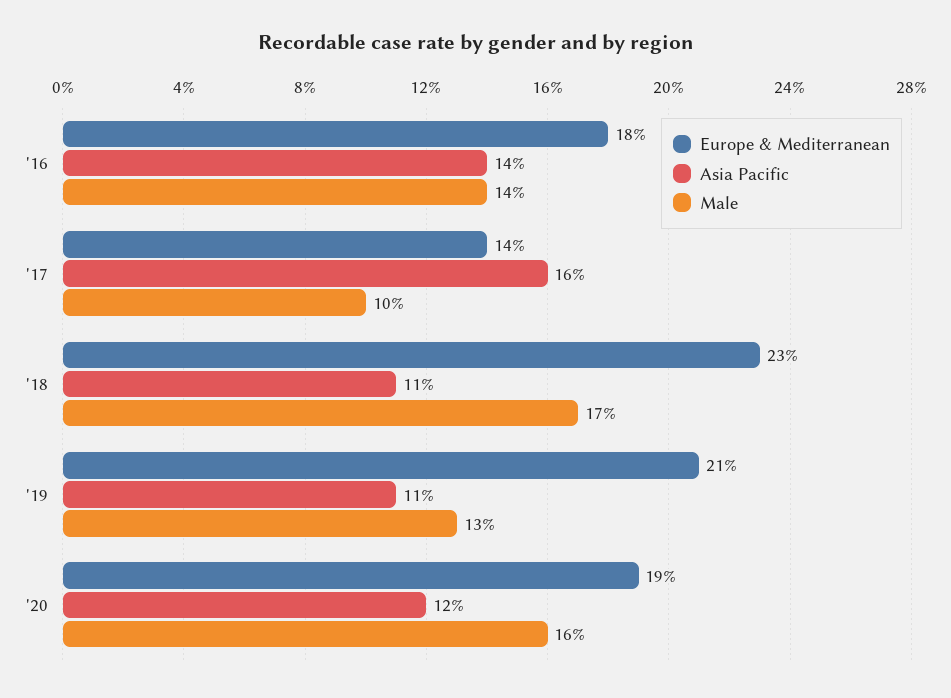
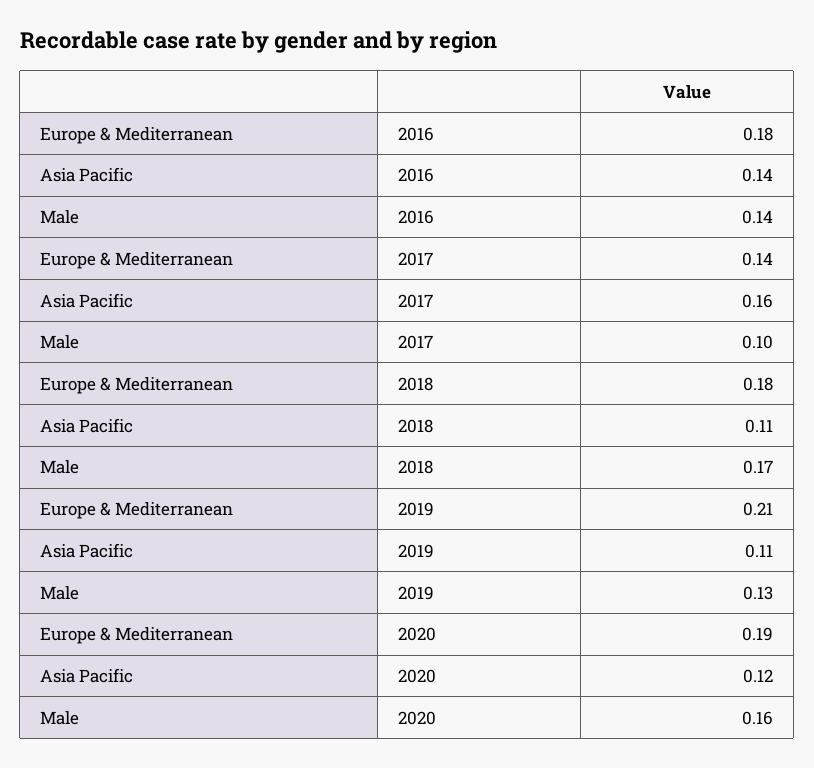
Europe & Mediterranean, '18: 0.23 -> 0.18

